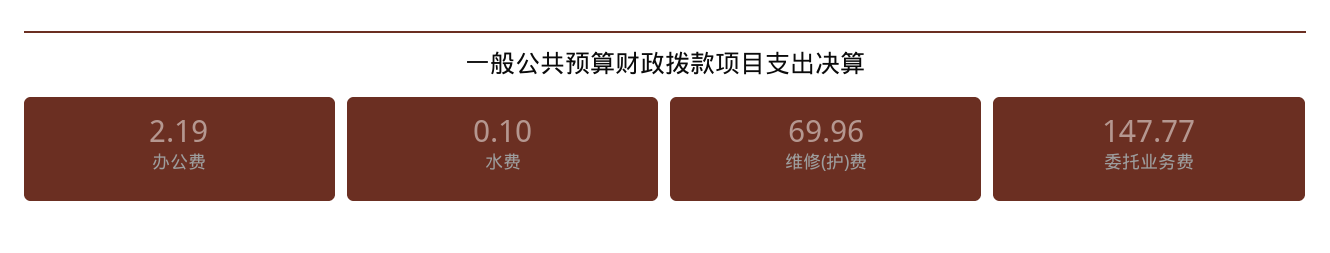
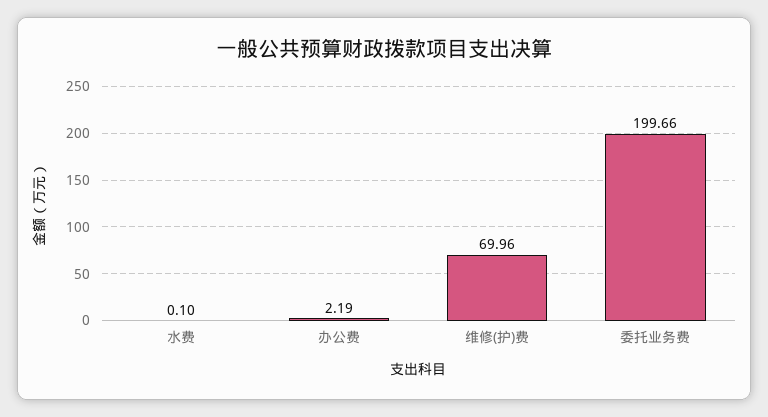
委托业务费: 147.77 -> 199.66

